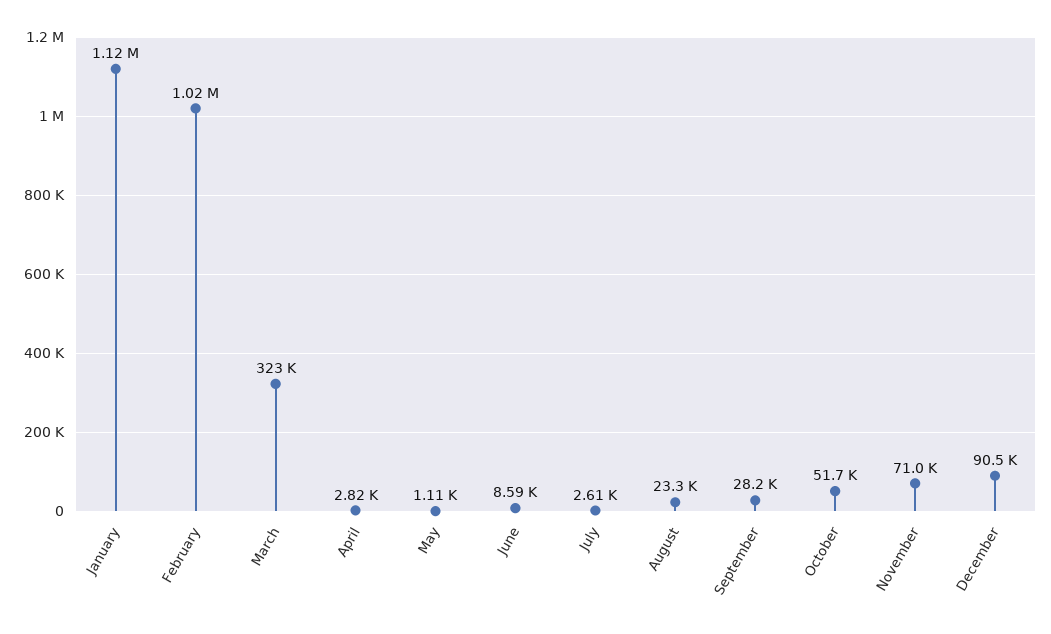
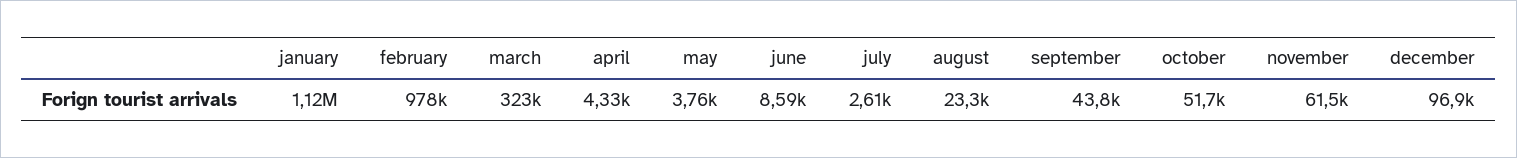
February: 1020000 -> 978000
April: 2820 -> 4330
May: 1110 -> 3760
September: 28200 -> 43800
November: 71000 -> 61500
December: 90500 -> 96900

